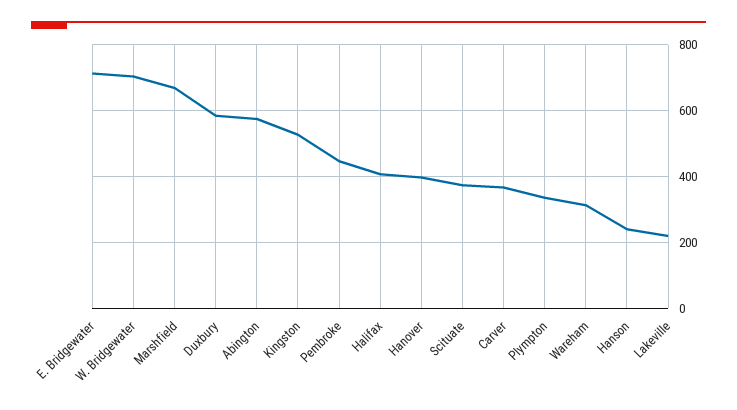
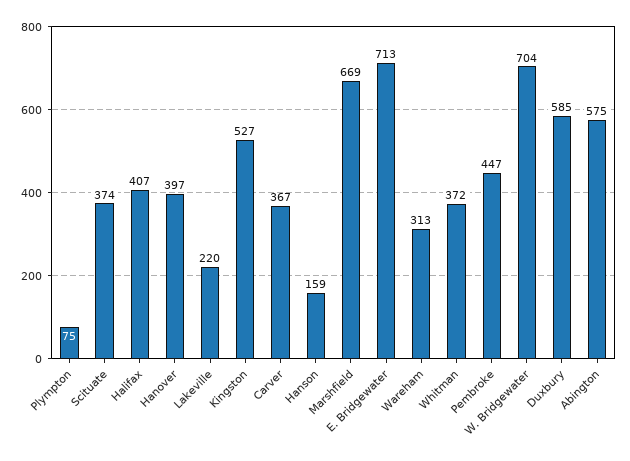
Plympton: 340 -> 75
Hanson: 240 -> 159
Whitman: none -> 372

